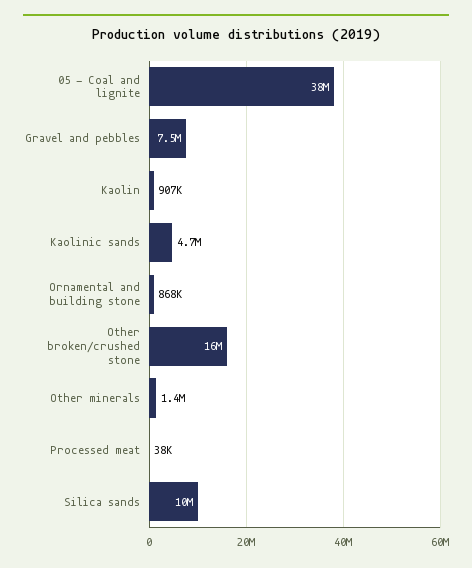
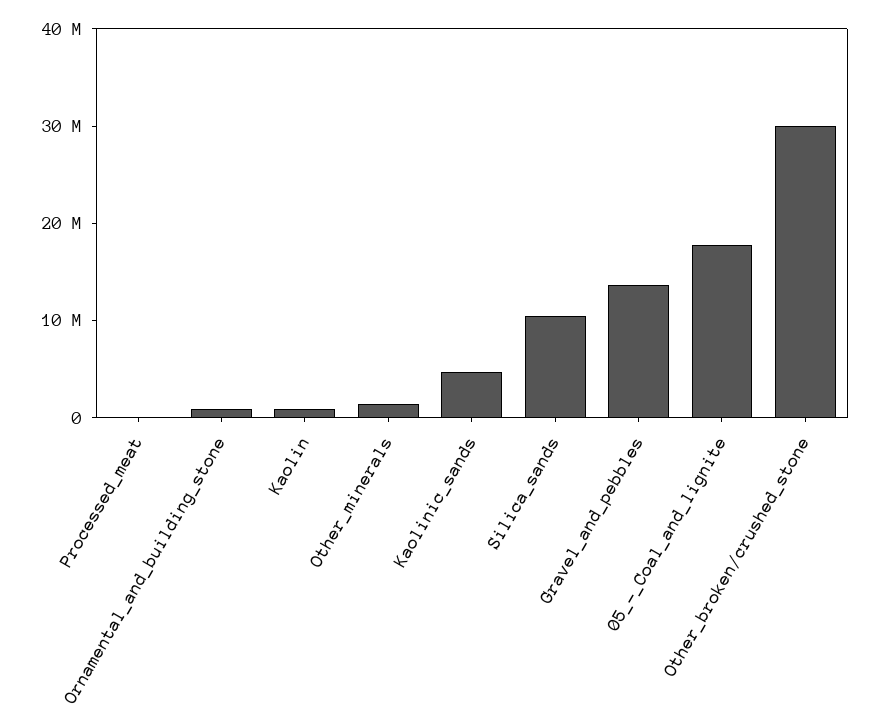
05 - Coal and lignite: 38000000 -> 18000000
Gravel and pebbles: 7500000 -> 14000000
Other broken/crushed stone: 16000000 -> 30000000

